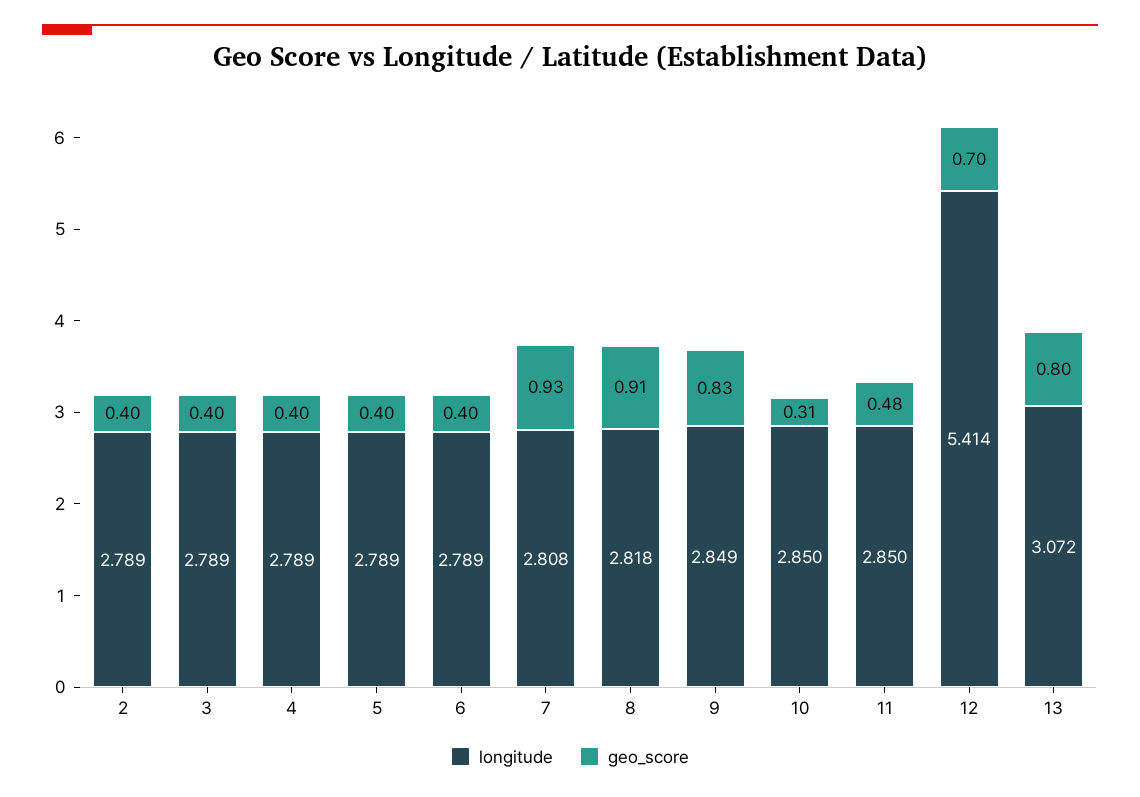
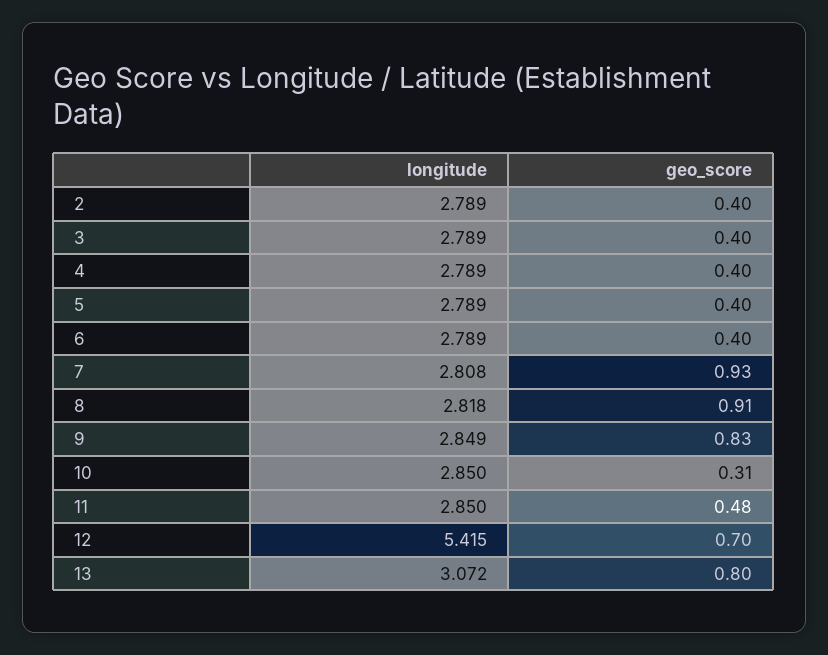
longitude, 12: 5.414 -> 5.415

